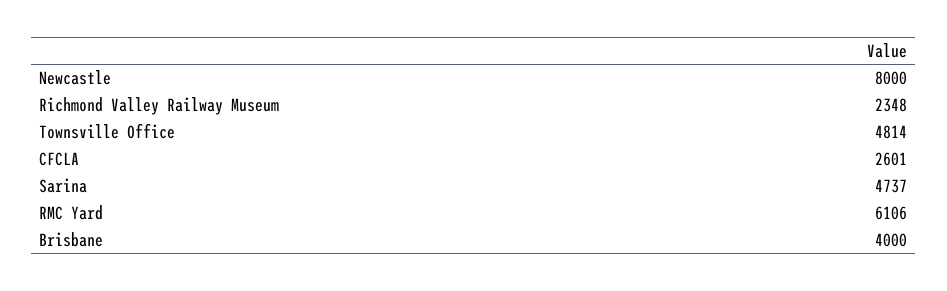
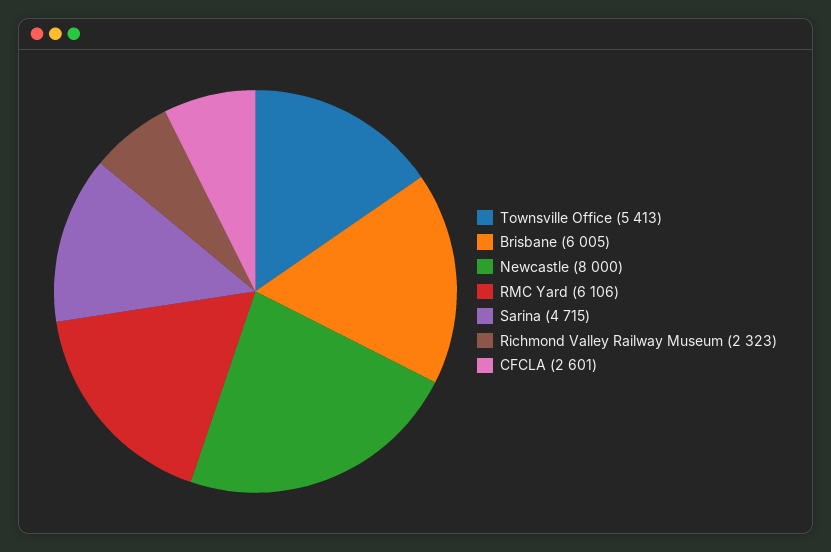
Richmond Valley Railway Museum: 2348 -> 2323
Townsville Office: 4814 -> 5413
Sarina: 4737 -> 4715
Brisbane: 4000 -> 6005

